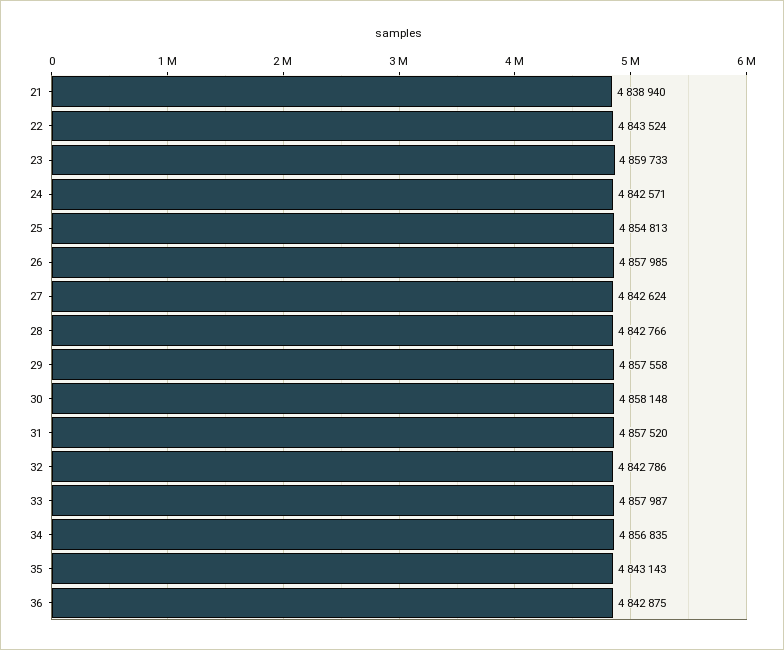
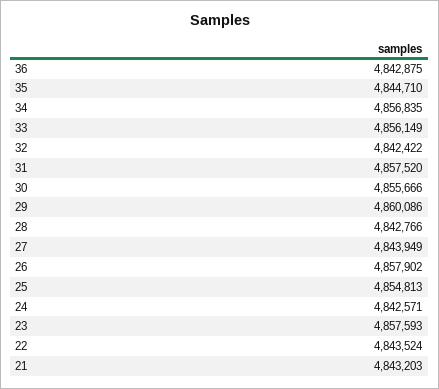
21: 4838940 -> 4843203
23: 4859733 -> 4857593
26: 4857985 -> 4857902
27: 4842624 -> 4843949
29: 4857558 -> 4860086
30: 4858148 -> 4855666
32: 4842786 -> 4842422
33: 4857987 -> 4856149
35: 4843143 -> 4844710

